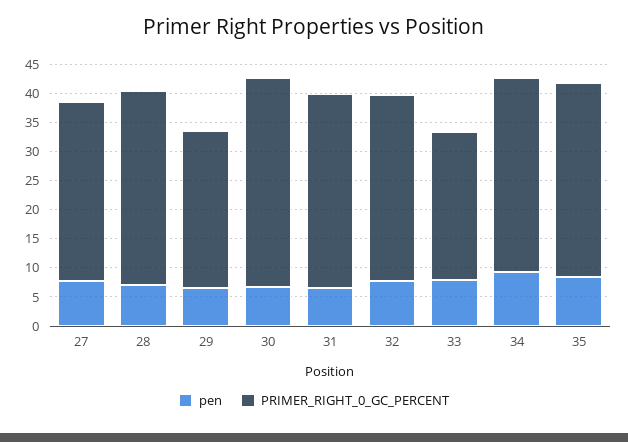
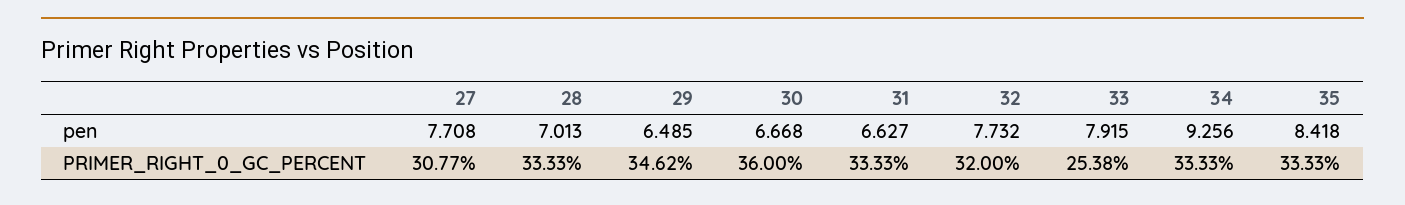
PRIMER_RIGHT_0_GC_PERCENT, 29: 27.5 -> 34.62

